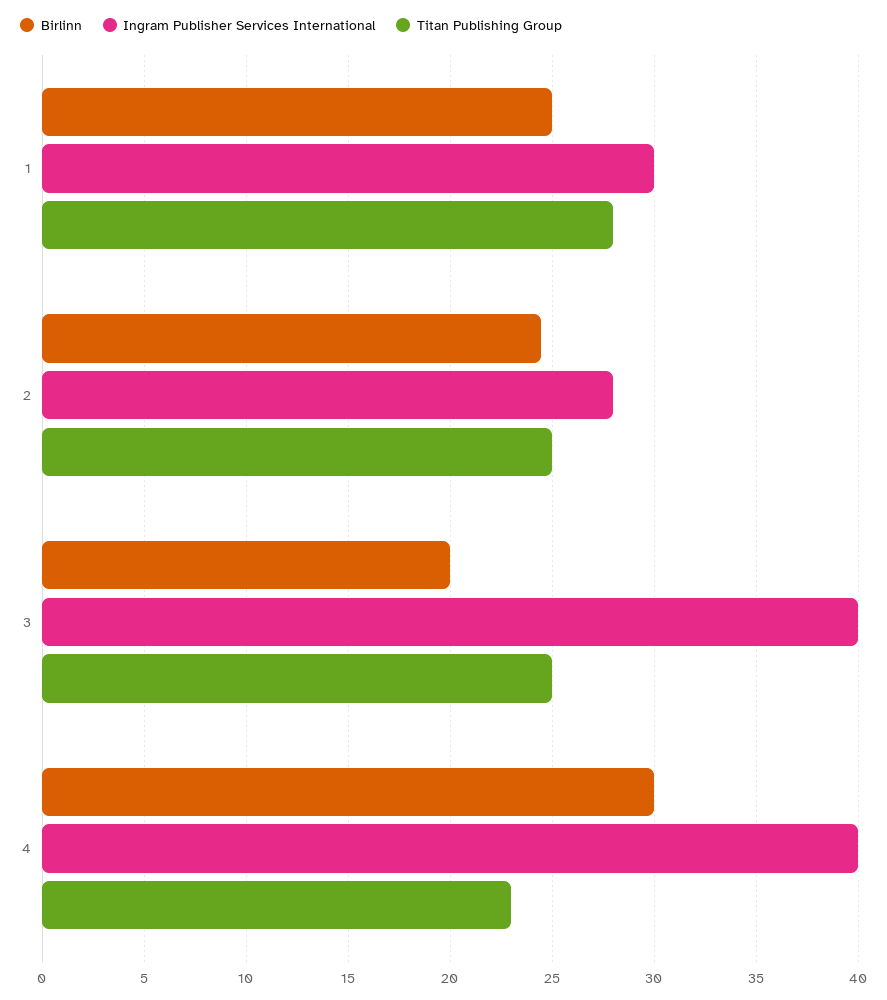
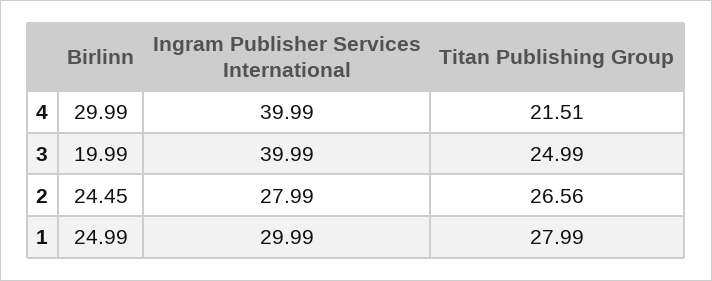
Titan Publishing Group, 2: 25 -> 26.56
Titan Publishing Group, 4: 23 -> 21.51

